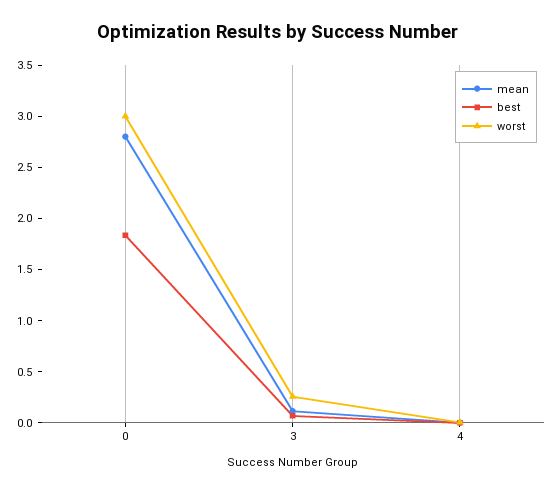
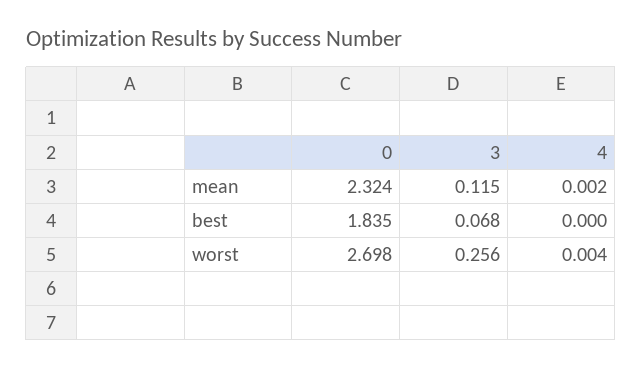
mean, 0: 2.8 -> 2.324
worst, 0: 3 -> 2.698

